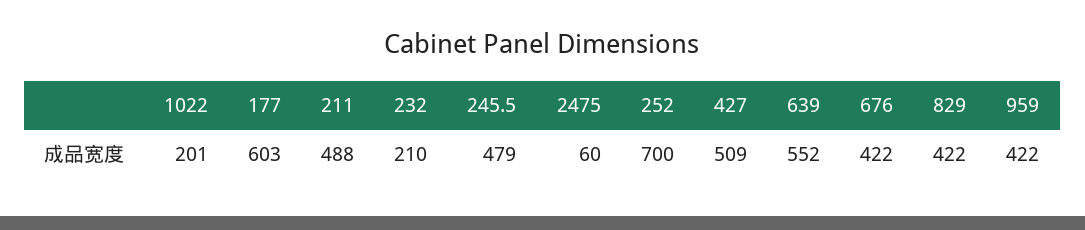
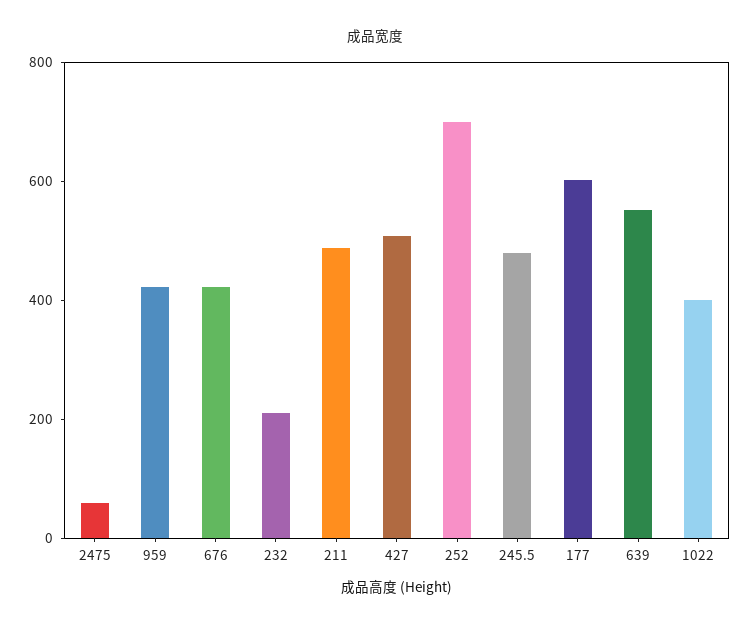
1022: 201 -> 400
829: 422 -> none

